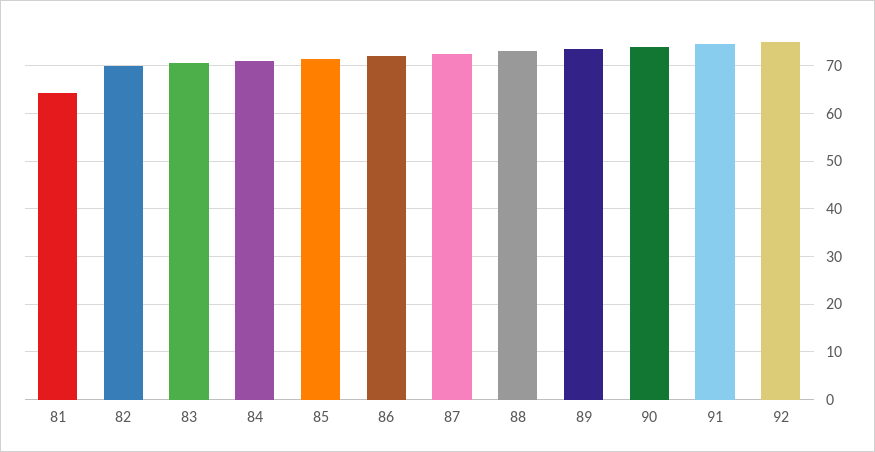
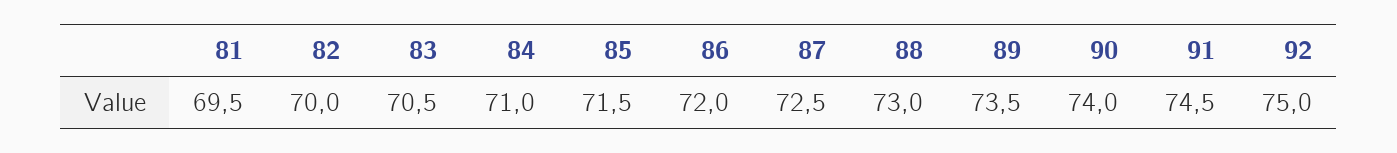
81: 64 -> 69.5

